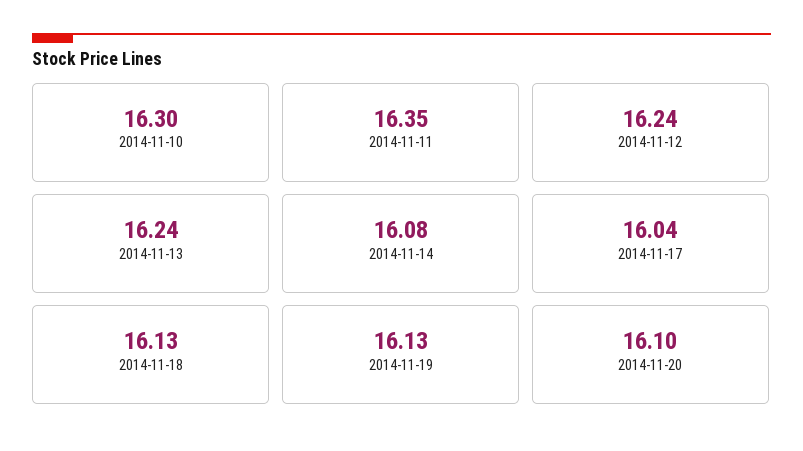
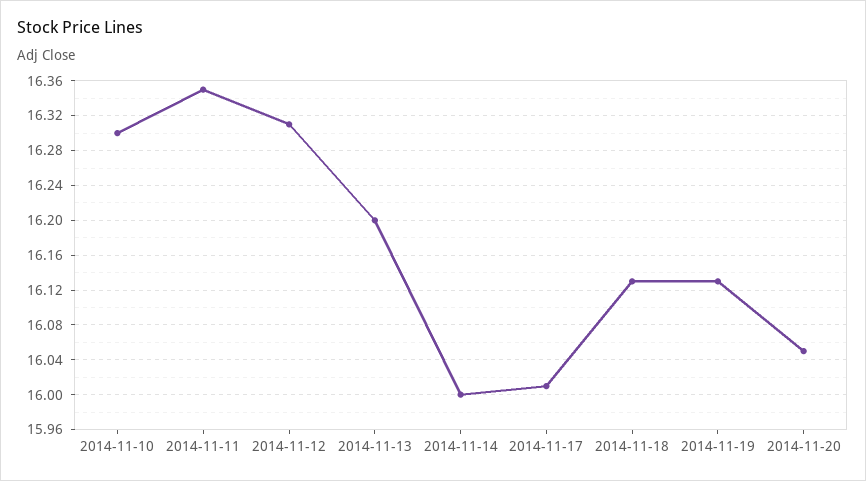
2014-11-12: 16.24 -> 16.31
2014-11-13: 16.24 -> 16.2
2014-11-14: 16.08 -> 16
2014-11-17: 16.04 -> 16.01
2014-11-20: 16.1 -> 16.05

